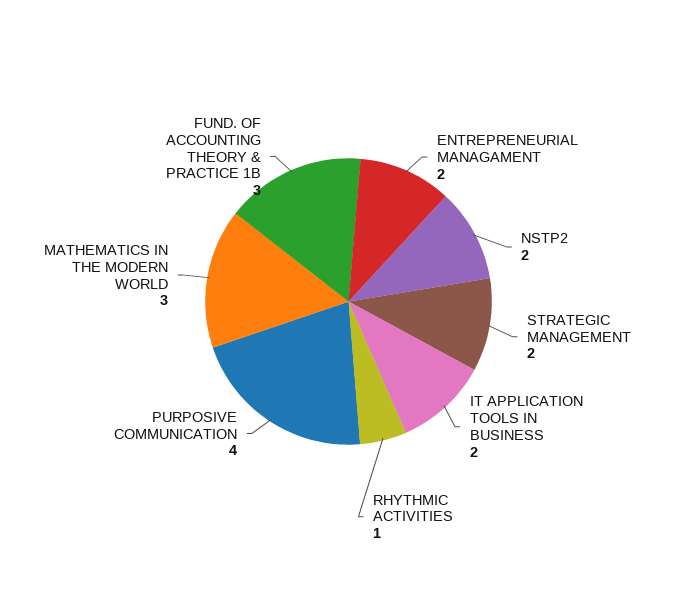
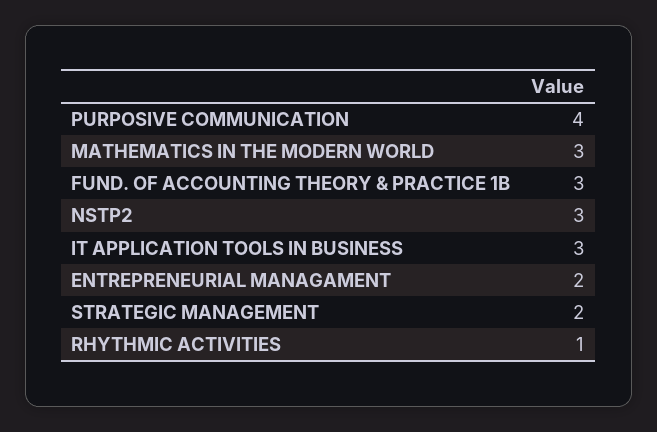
NSTP2: 2 -> 3
IT APPLICATION TOOLS IN BUSINESS: 2 -> 3

